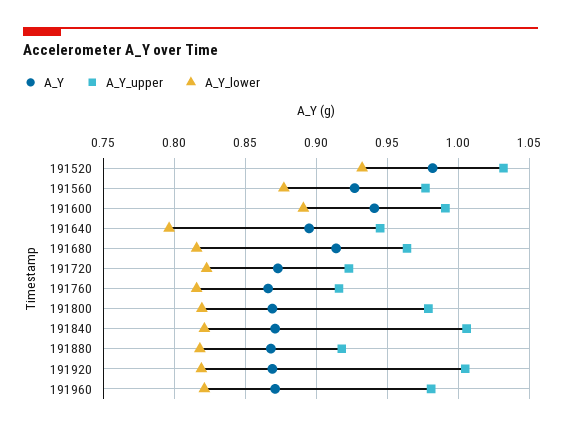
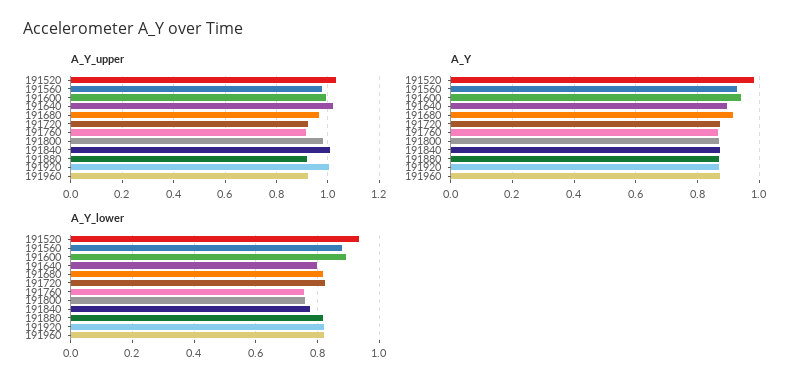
A_Y_upper, 191640: 0.945 -> 1.025
A_Y_lower, 191760: 0.815 -> 0.76
A_Y_lower, 191800: 0.82 -> 0.76
A_Y_lower, 191840: 0.82 -> 0.78
A_Y_upper, 191960: 0.98 -> 0.925

